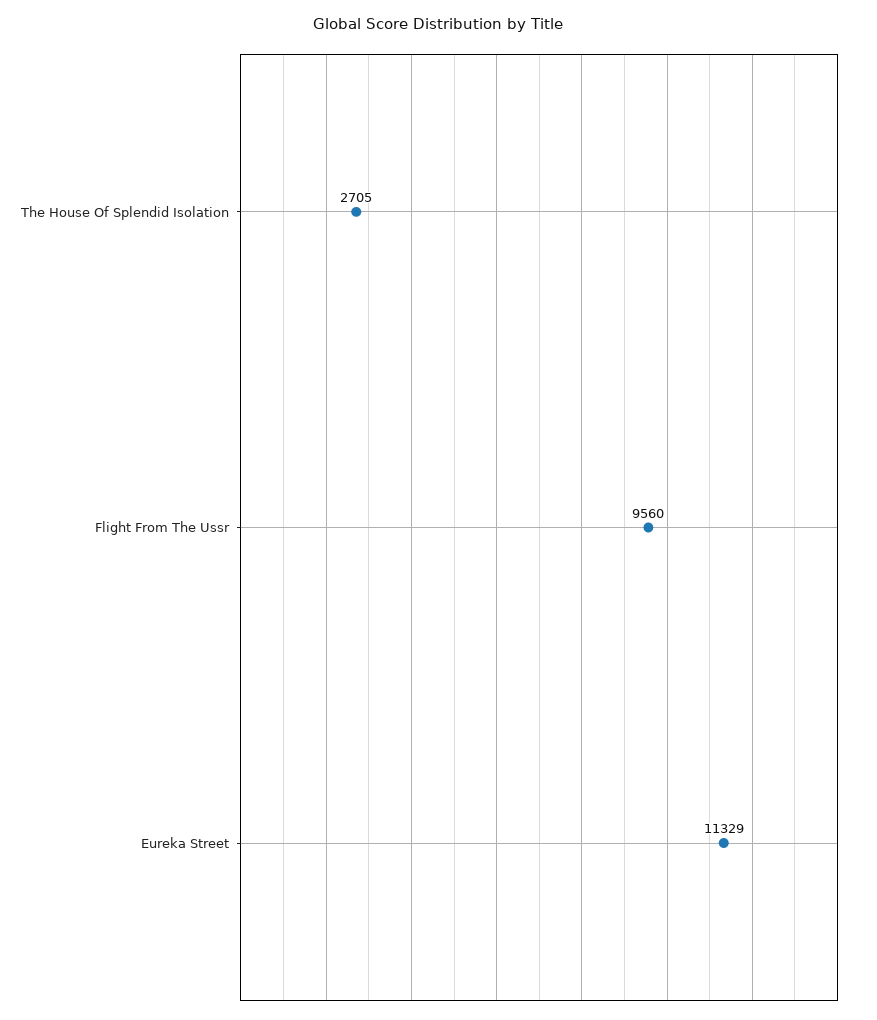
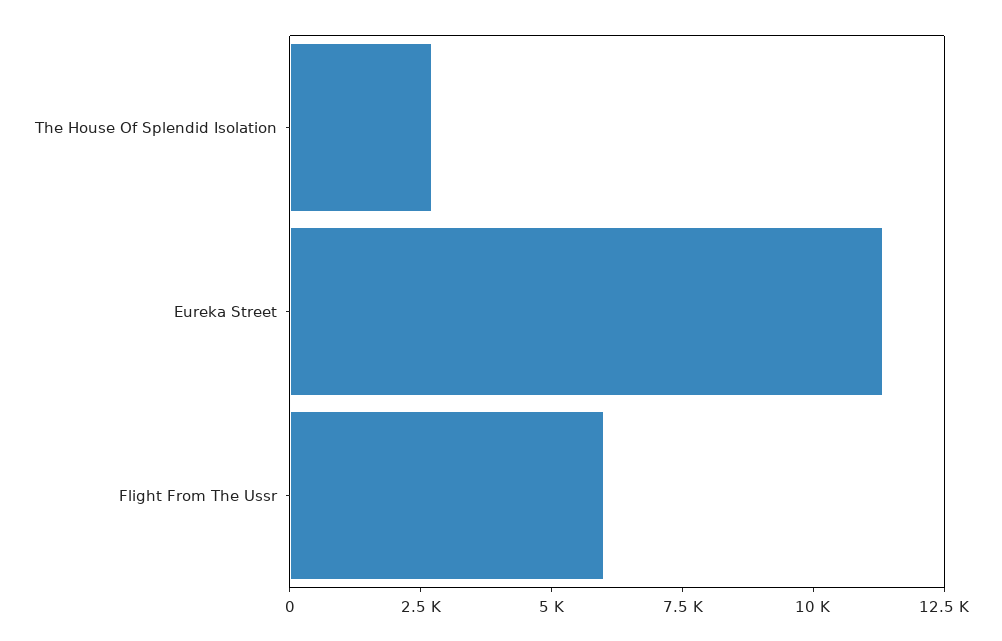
Flight From The Ussr: 9560 -> 6000

